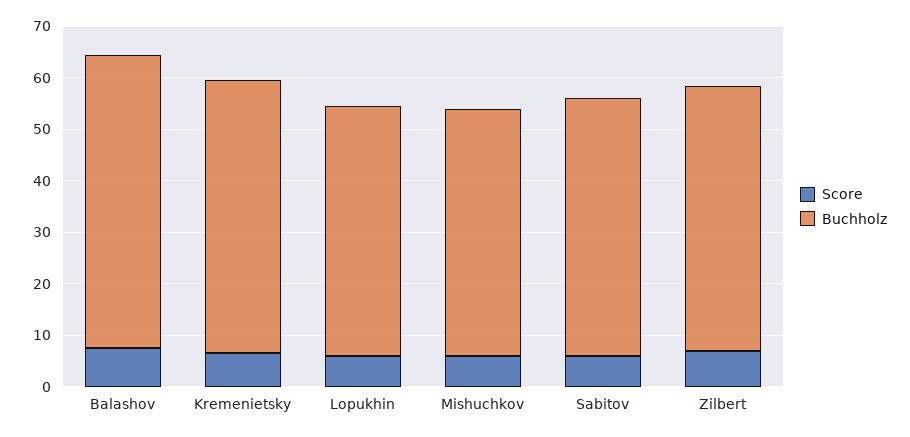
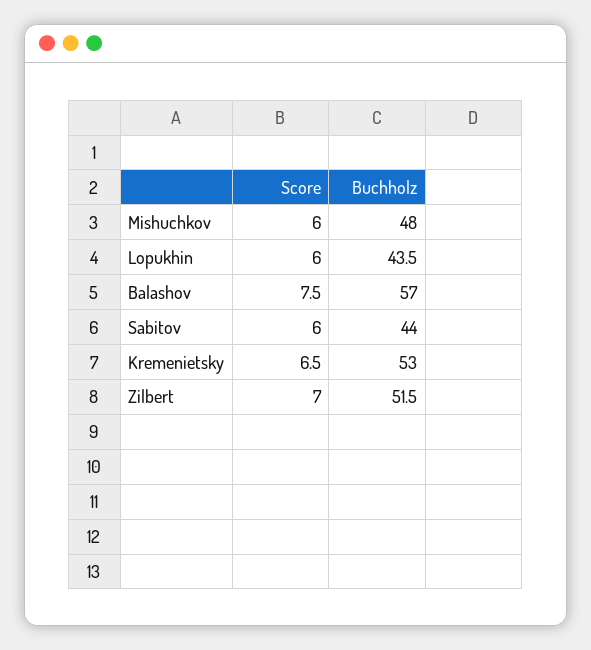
Buchholz, Lopukhin: 48 -> 43.5
Buchholz, Sabitov: 50 -> 44

